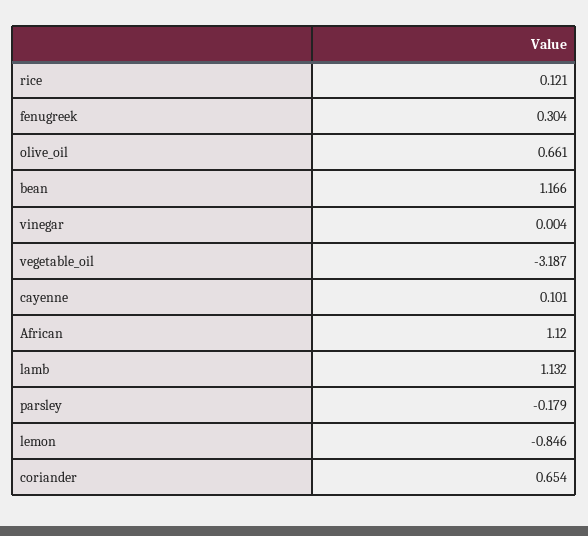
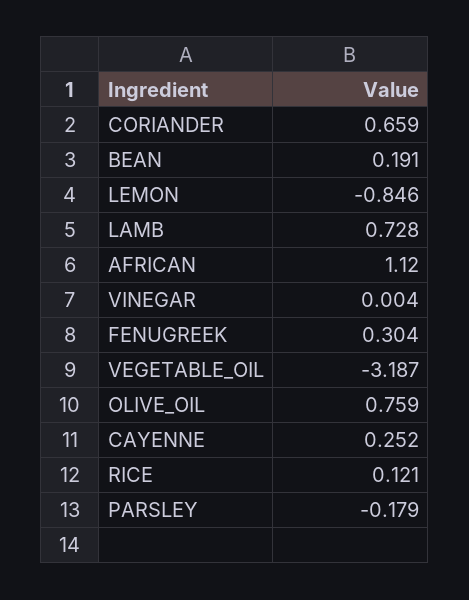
olive_oil: 0.661 -> 0.759
bean: 1.166 -> 0.191
cayenne: 0.101 -> 0.252
lamb: 1.132 -> 0.728
coriander: 0.654 -> 0.659

